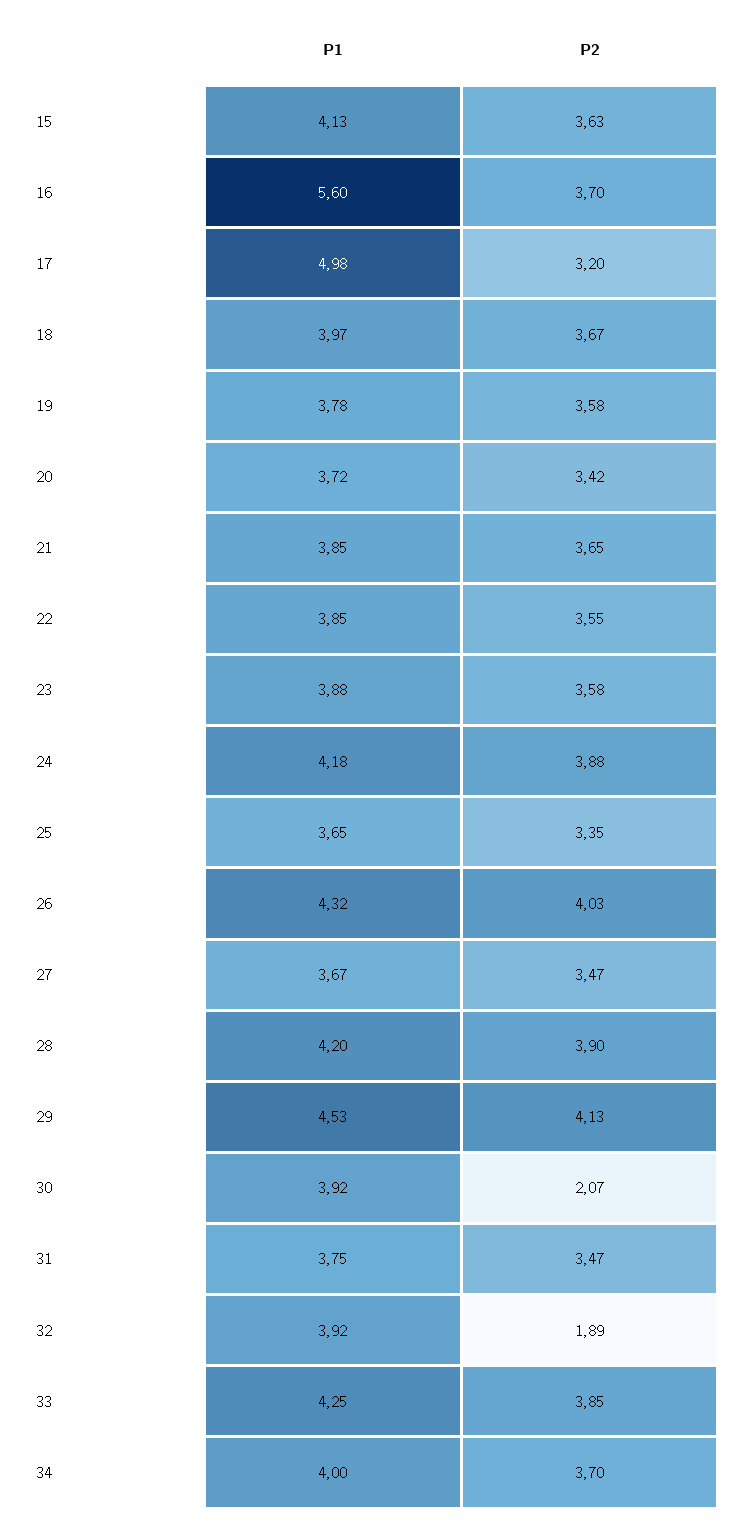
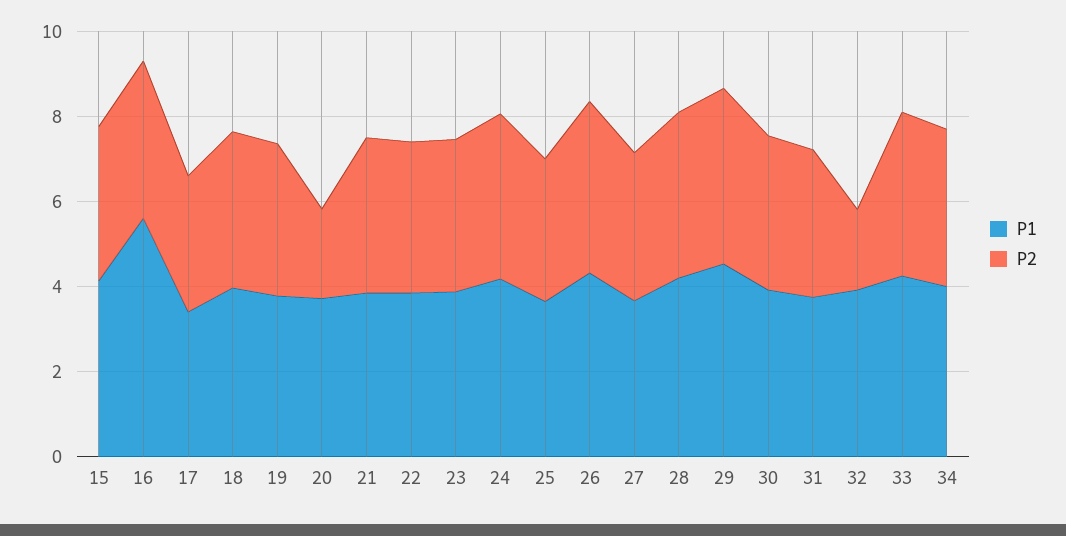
P1, 17: 4.98 -> 3.5
P2, 20: 3.42 -> 2
P2, 30: 2.07 -> 3.5

